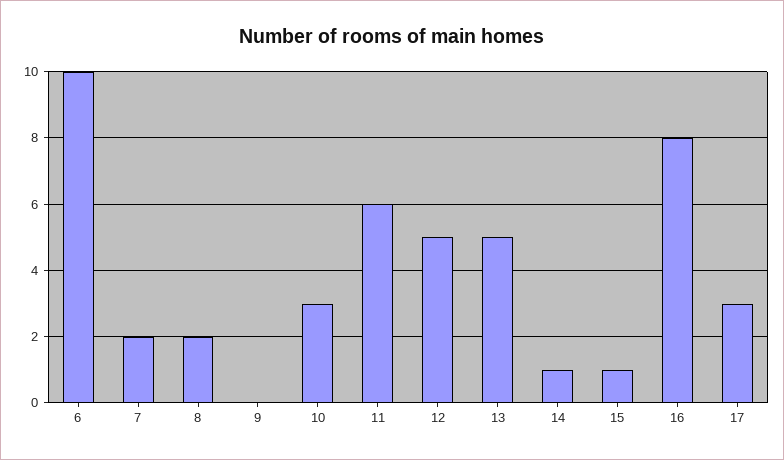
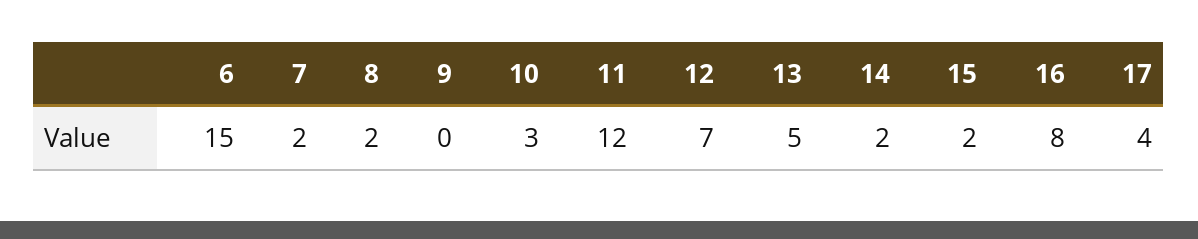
6: 10 -> 15
11: 6 -> 12
12: 5 -> 7
14: 1 -> 2
15: 1 -> 2
17: 3 -> 4

